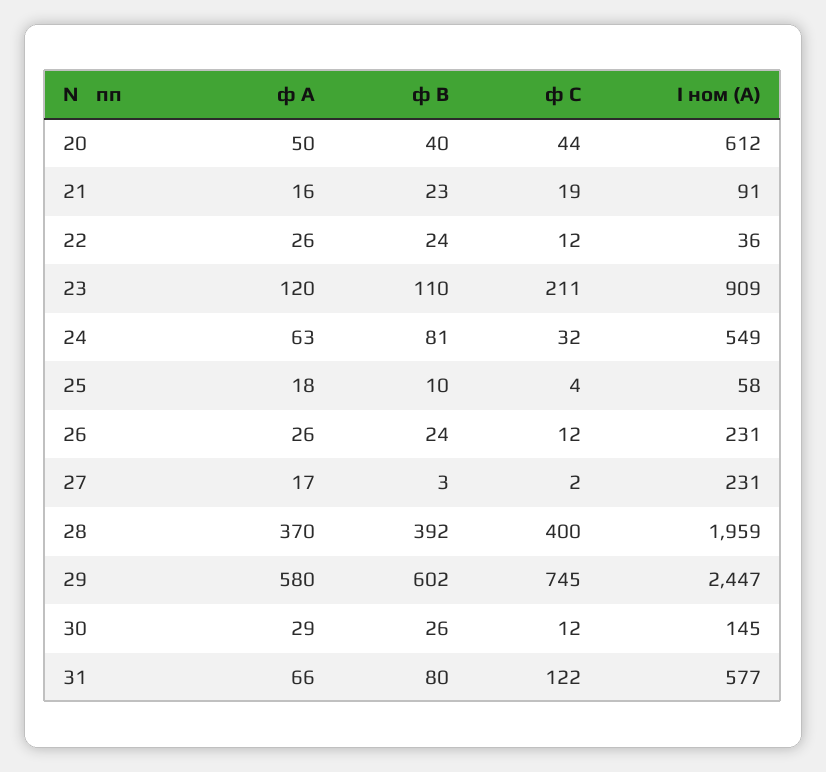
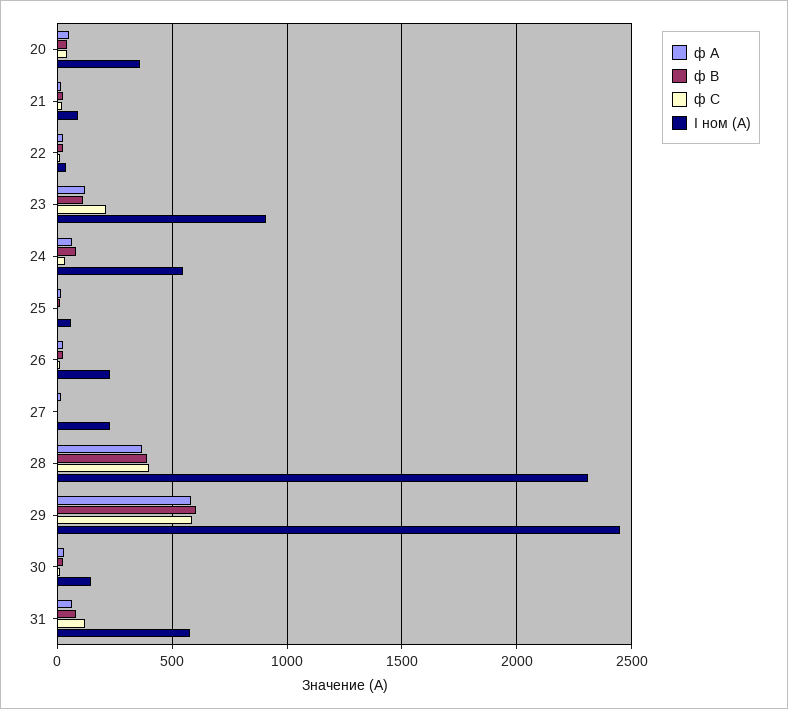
I ном (А), 20: 612 -> 350
I ном (А), 28: 1959 -> 2300
ф С, 29: 745 -> 600

